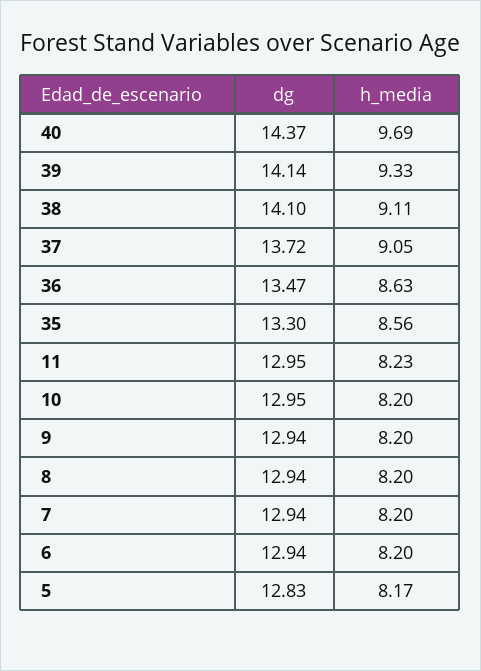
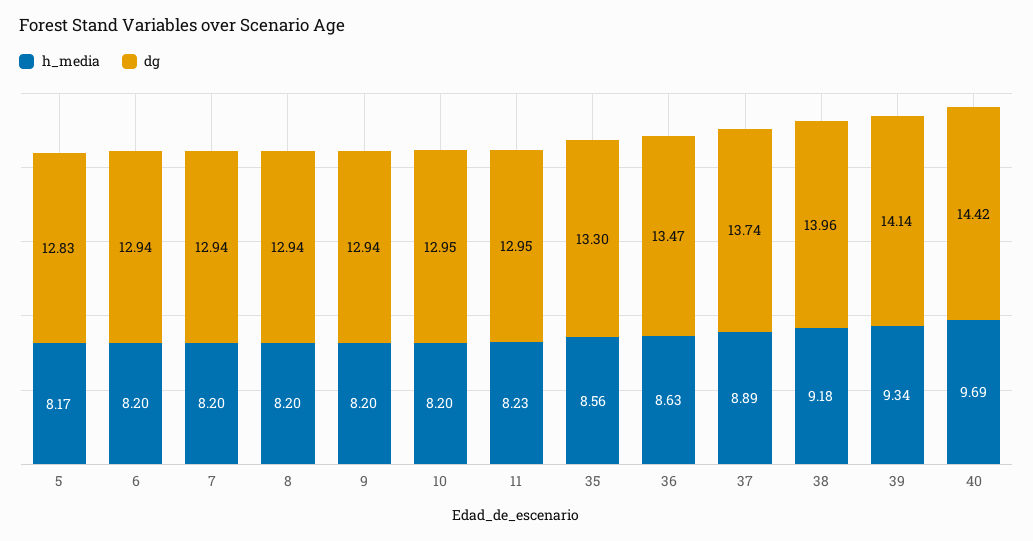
dg, 40: 14.37 -> 14.42
h_media, 39: 9.33 -> 9.34
dg, 38: 14.1 -> 13.96
h_media, 38: 9.11 -> 9.18
dg, 37: 13.72 -> 13.74
h_media, 37: 9.05 -> 8.89

